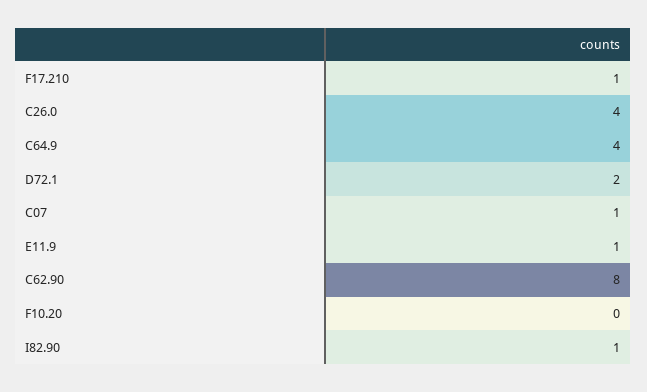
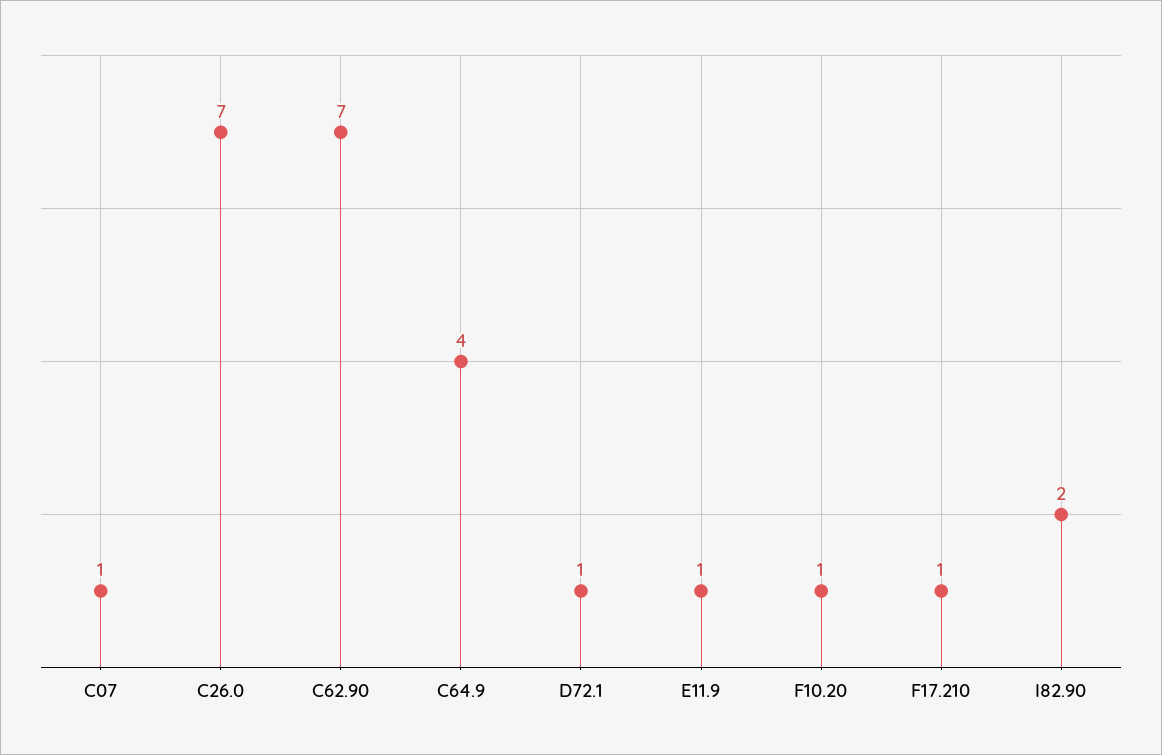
C26.0: 4 -> 7
D72.1: 2 -> 1
C62.90: 8 -> 7
F10.20: 0 -> 1
I82.90: 1 -> 2

